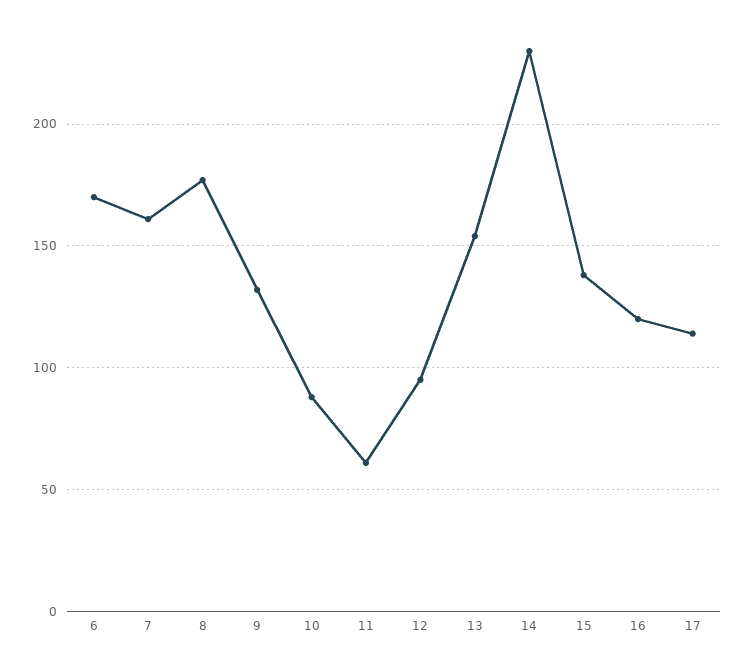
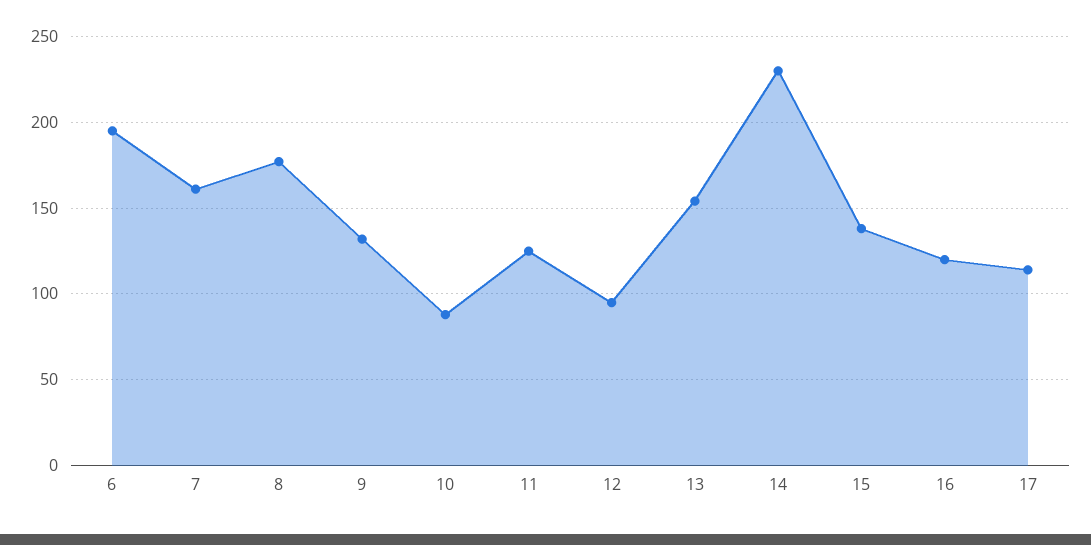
6: 170 -> 195
11: 60 -> 125

